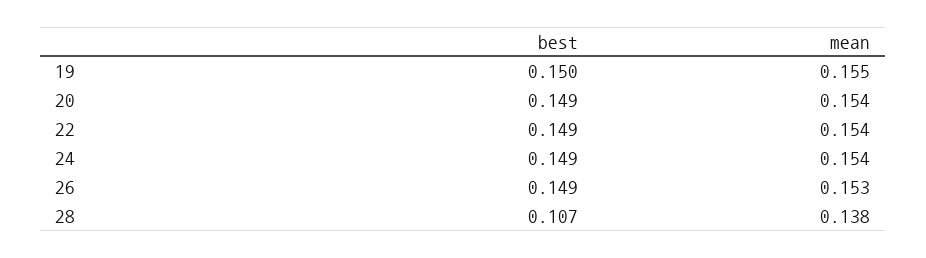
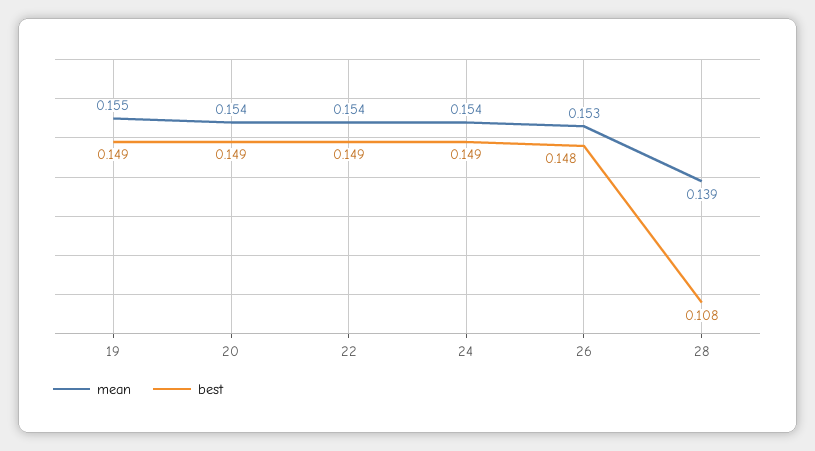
best, 19: 0.15 -> 0.149
best, 26: 0.149 -> 0.148
best, 28: 0.107 -> 0.108
mean, 28: 0.138 -> 0.139

